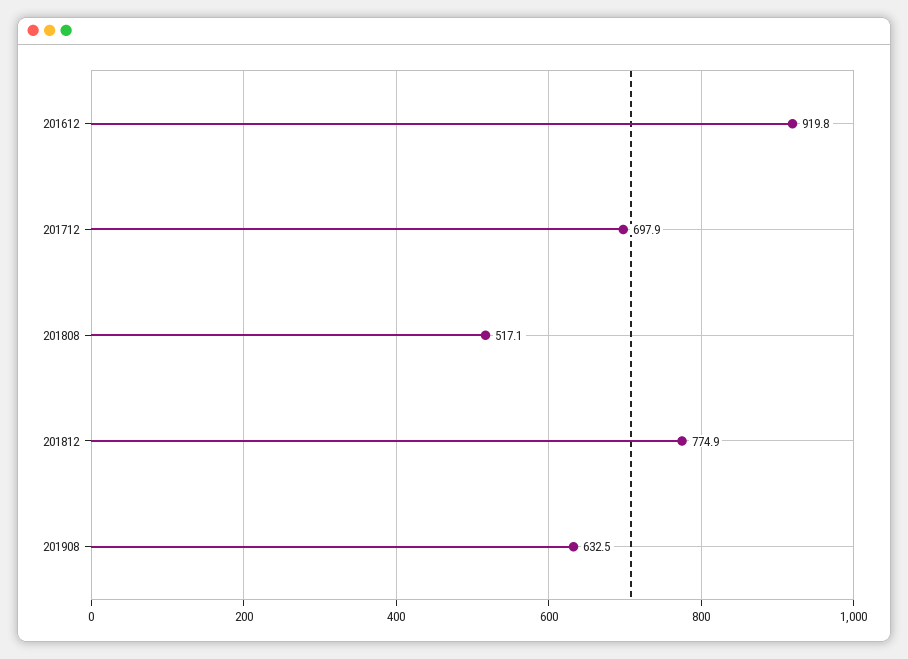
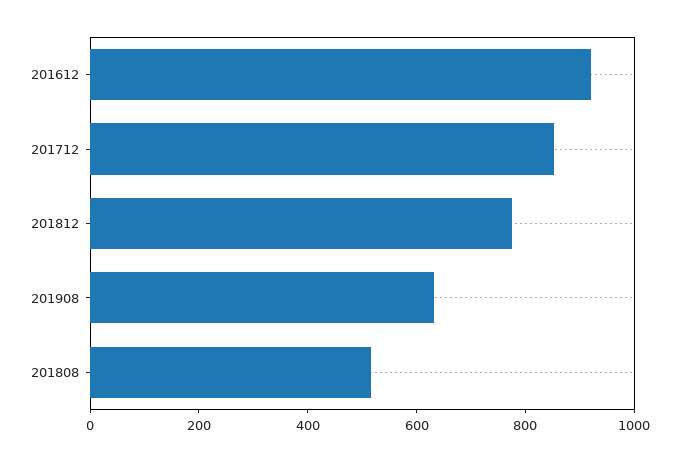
201712: 697.9 -> 850

